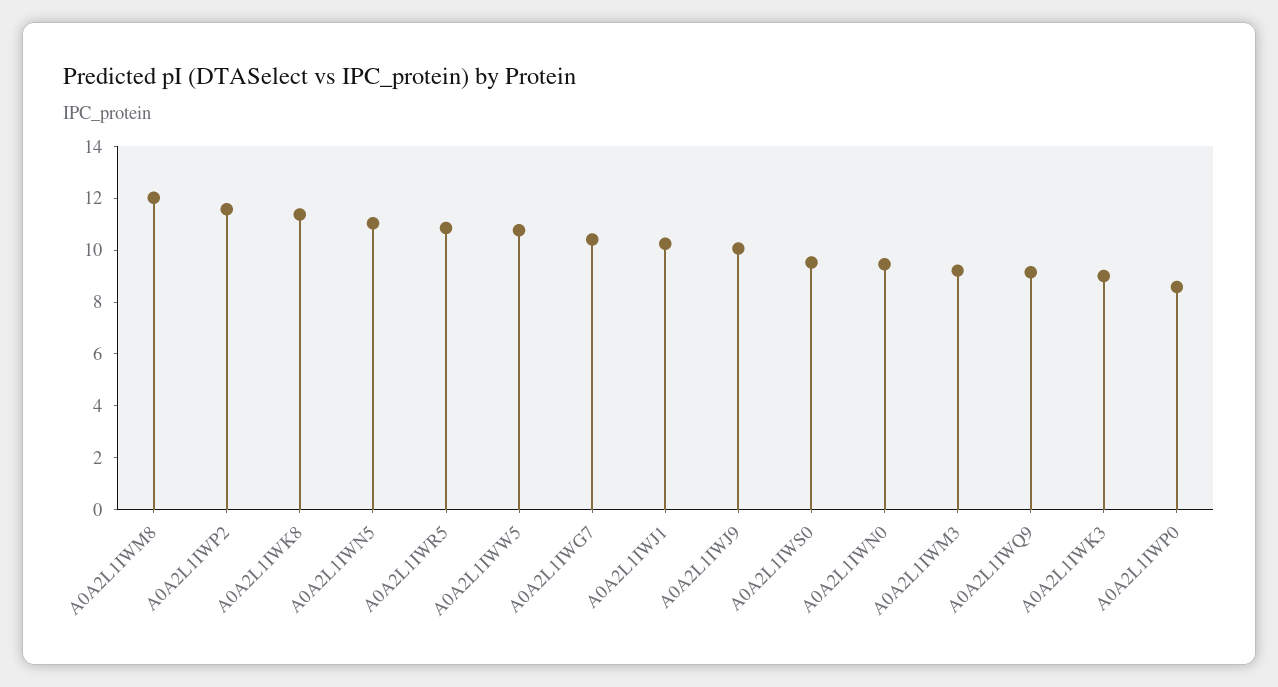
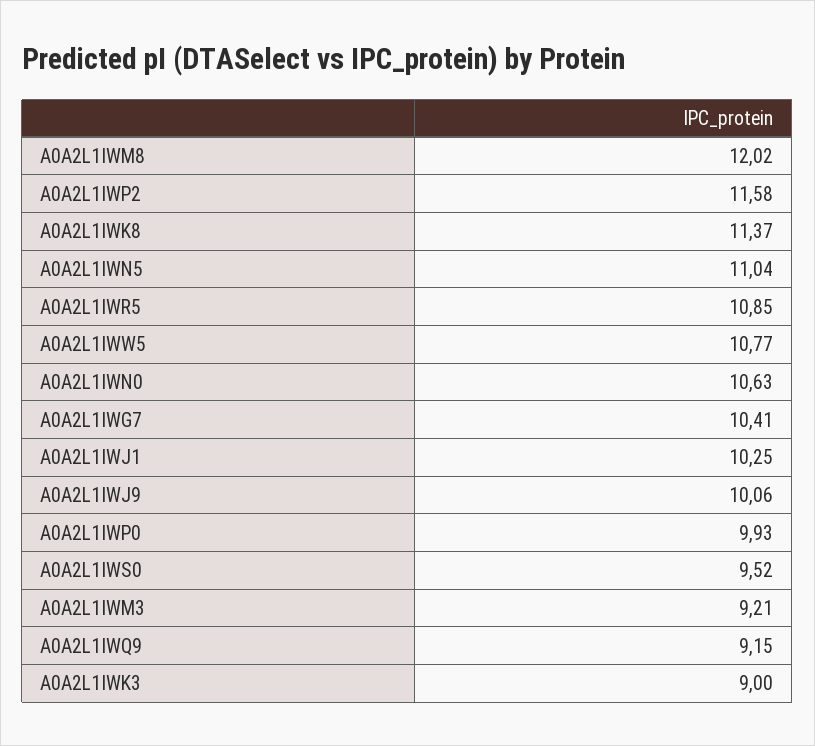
A0A2L1IWN0: 9.5 -> 10.63
A0A2L1IWP0: 8.5 -> 9.93

